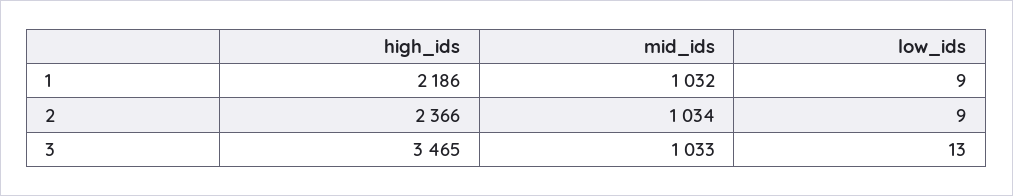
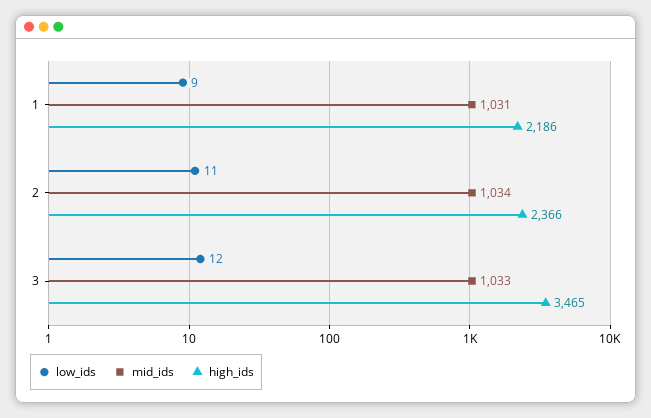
mid_ids, 1: 1032 -> 1031
low_ids, 2: 9 -> 11
low_ids, 3: 13 -> 12

